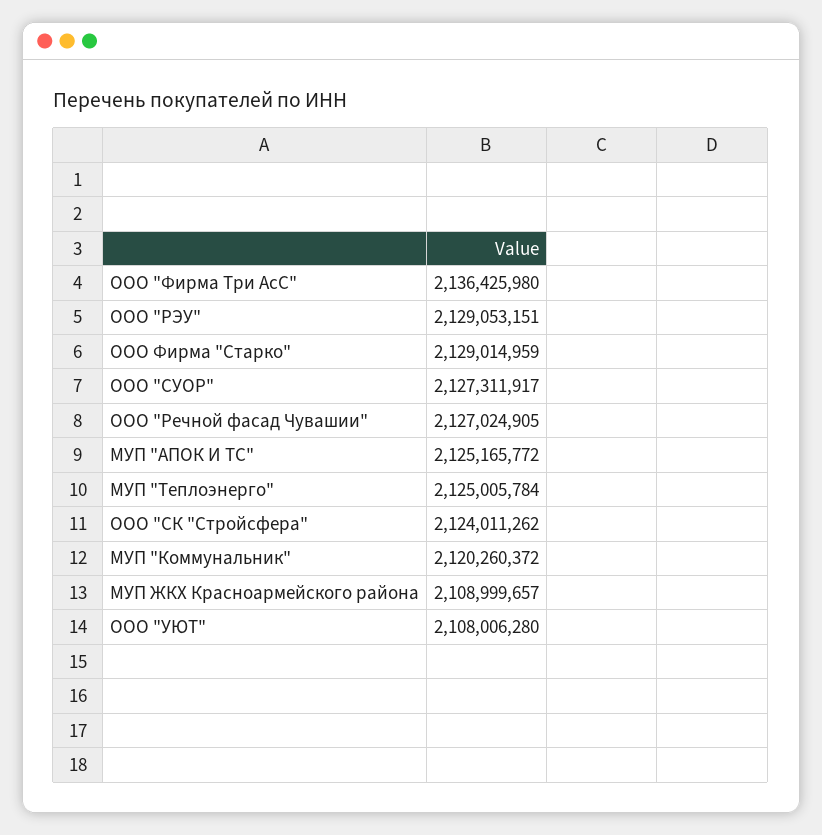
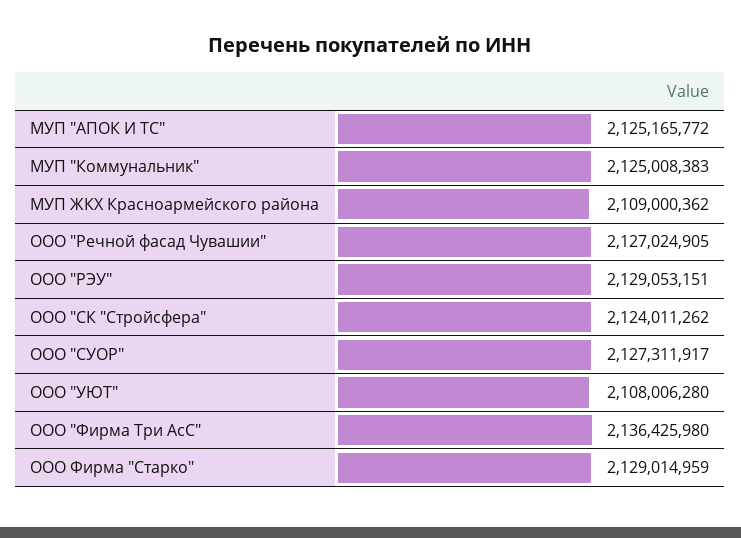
МУП "Теплоэнерго": 2125005784 -> none
МУП "Коммунальник": 2120260372 -> 2125008383
МУП ЖКХ Красноармейского района: 2108999657 -> 2109000362

